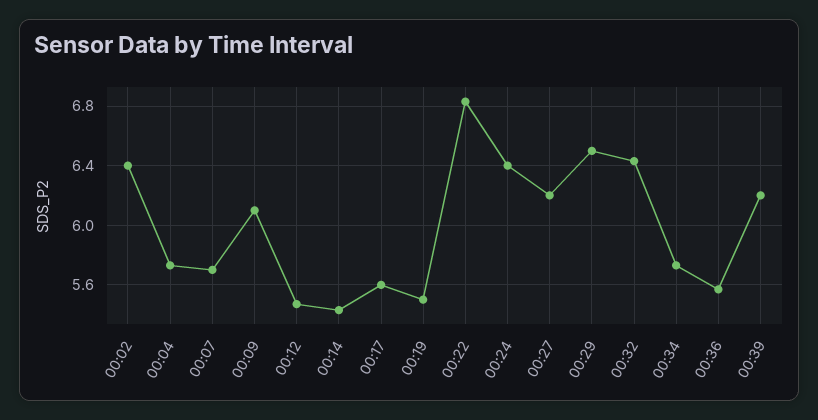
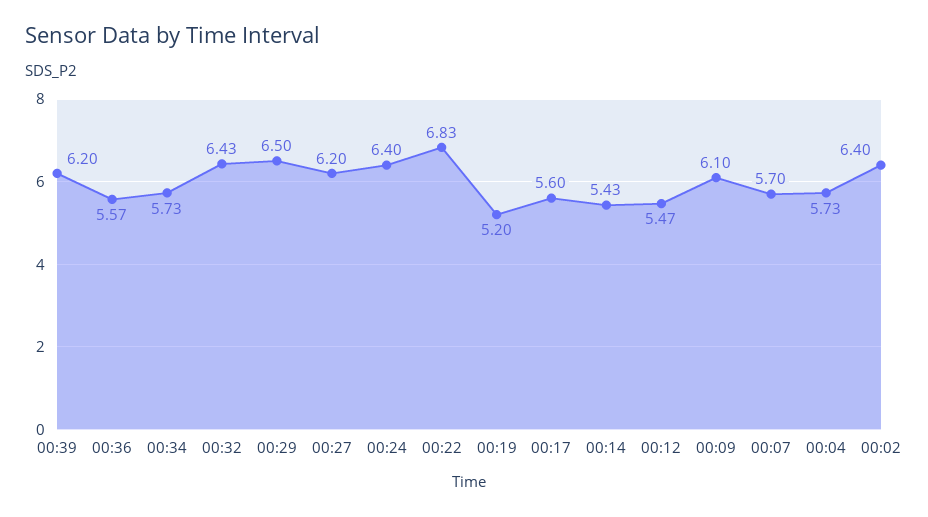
00:19: 5.5 -> 5.2

